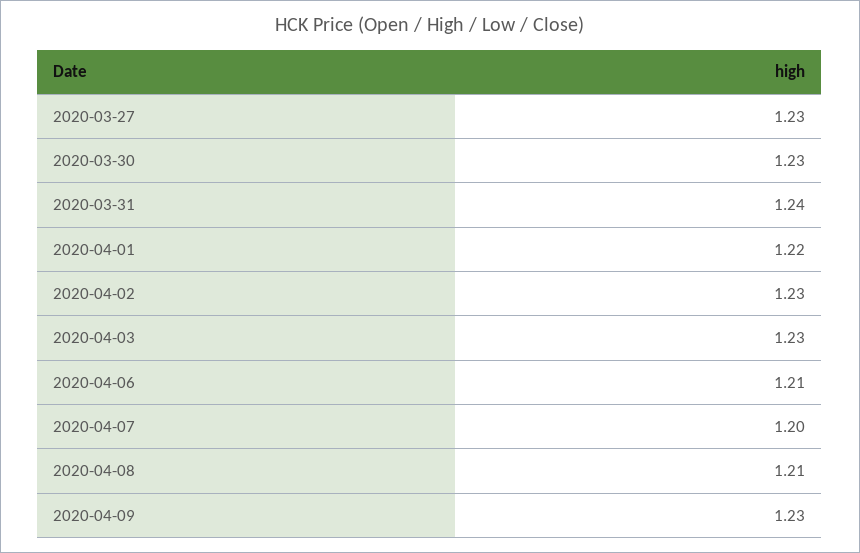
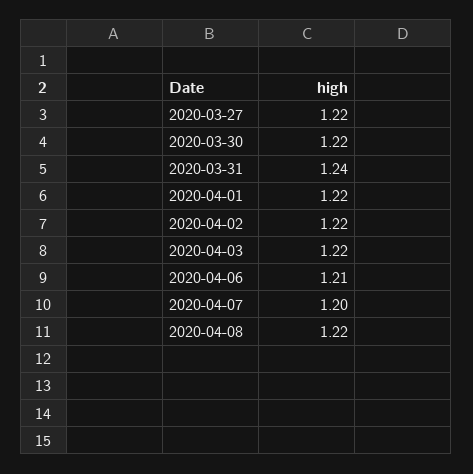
2020-03-27: 1.23 -> 1.22
2020-03-30: 1.23 -> 1.22
2020-04-02: 1.23 -> 1.22
2020-04-03: 1.23 -> 1.22
2020-04-08: 1.21 -> 1.22
2020-04-09: 1.23 -> none

